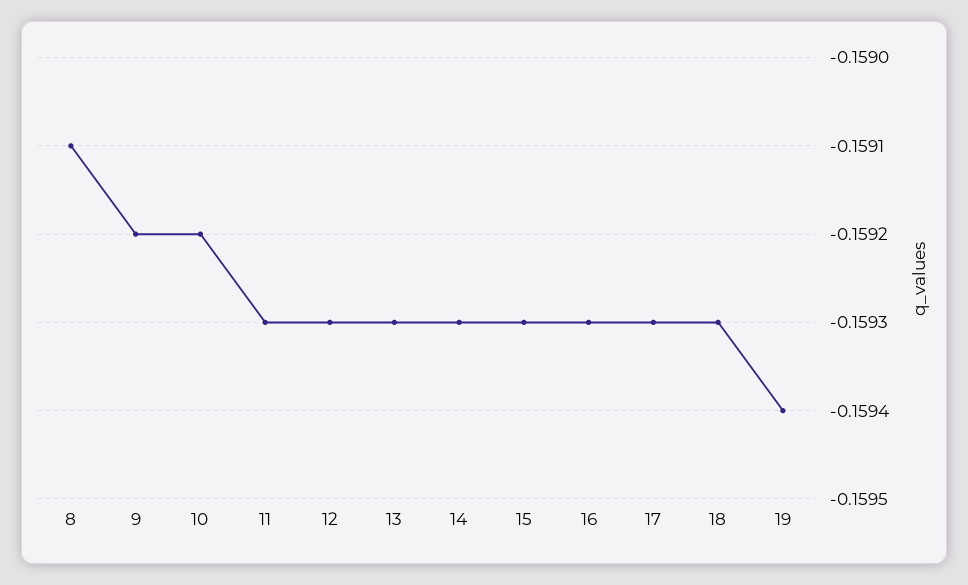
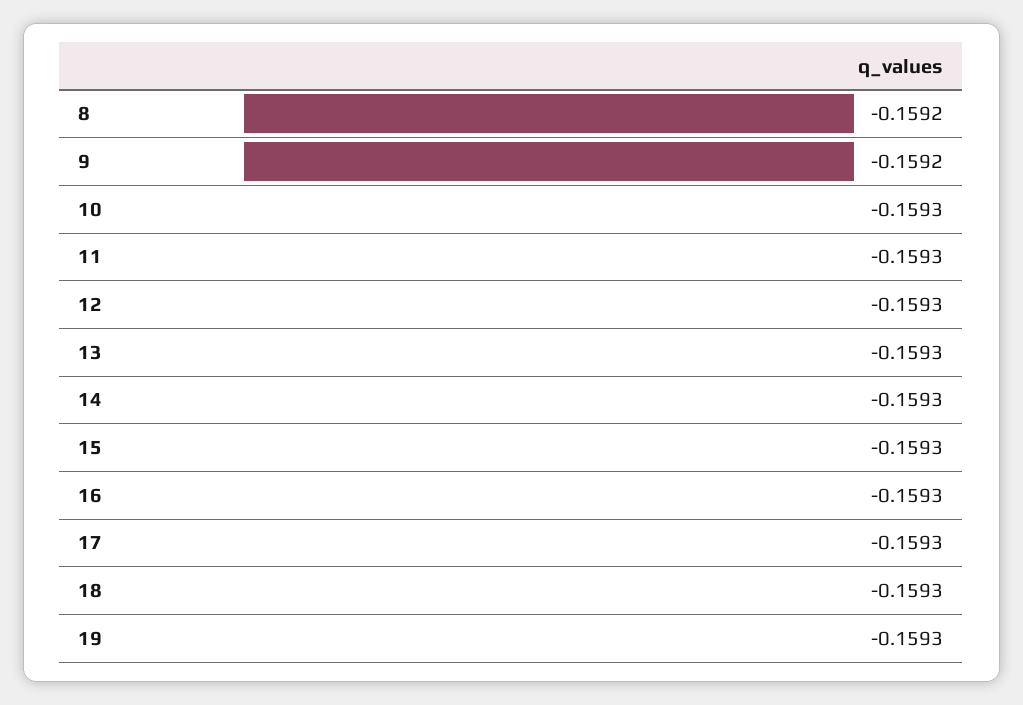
8: -0.1591 -> -0.1592
10: -0.1592 -> -0.1593
19: -0.1594 -> -0.1593

